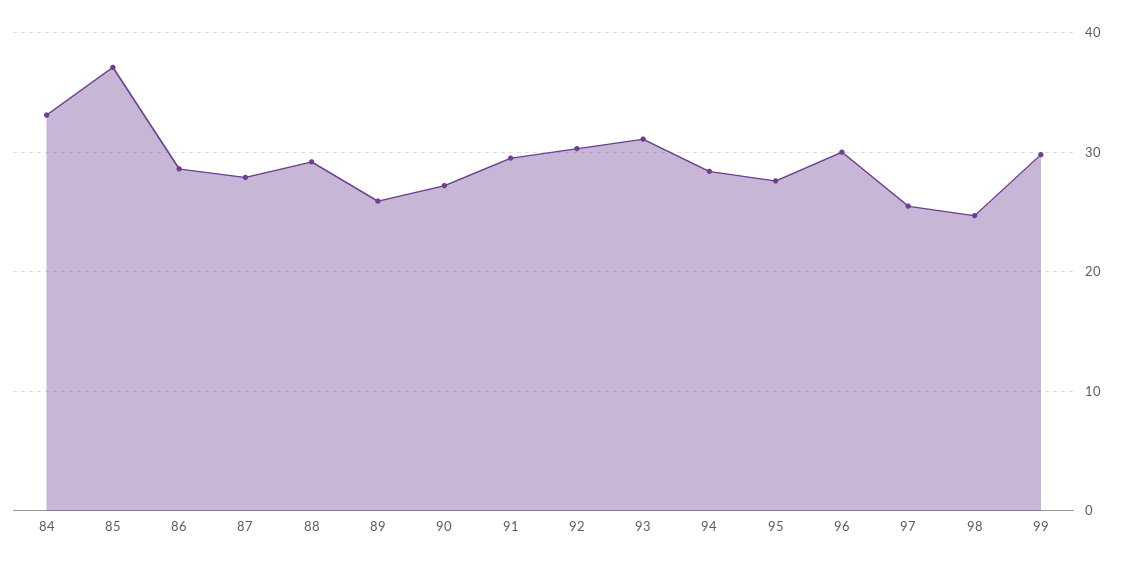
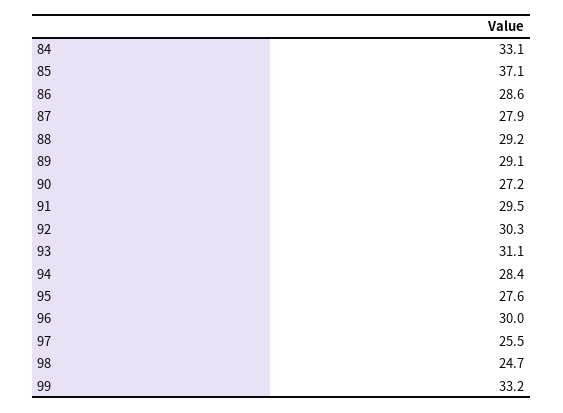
89: 26 -> 29.1
99: 30 -> 33.2

